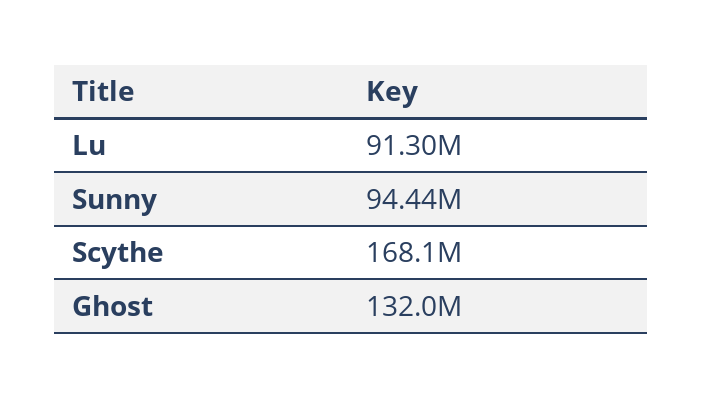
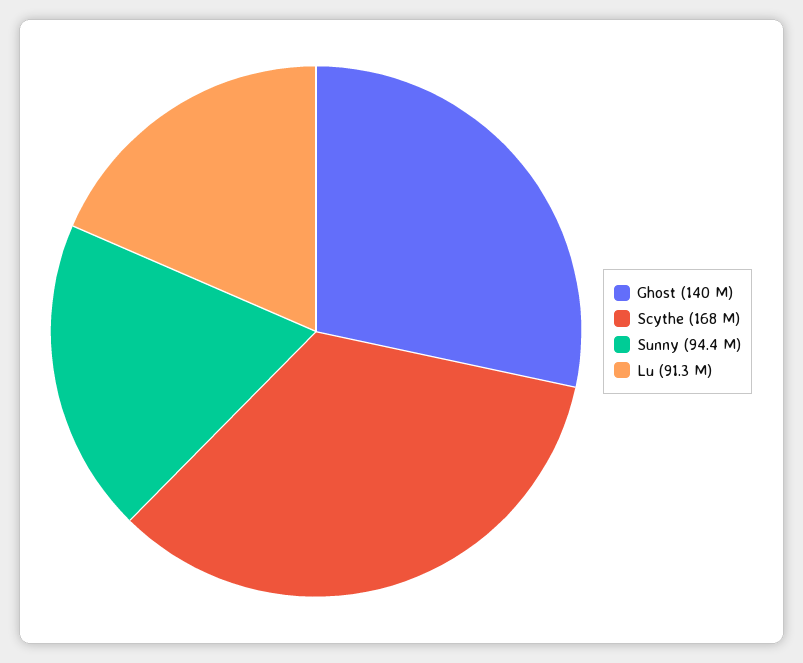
Ghost: 132000000 -> 140000000

